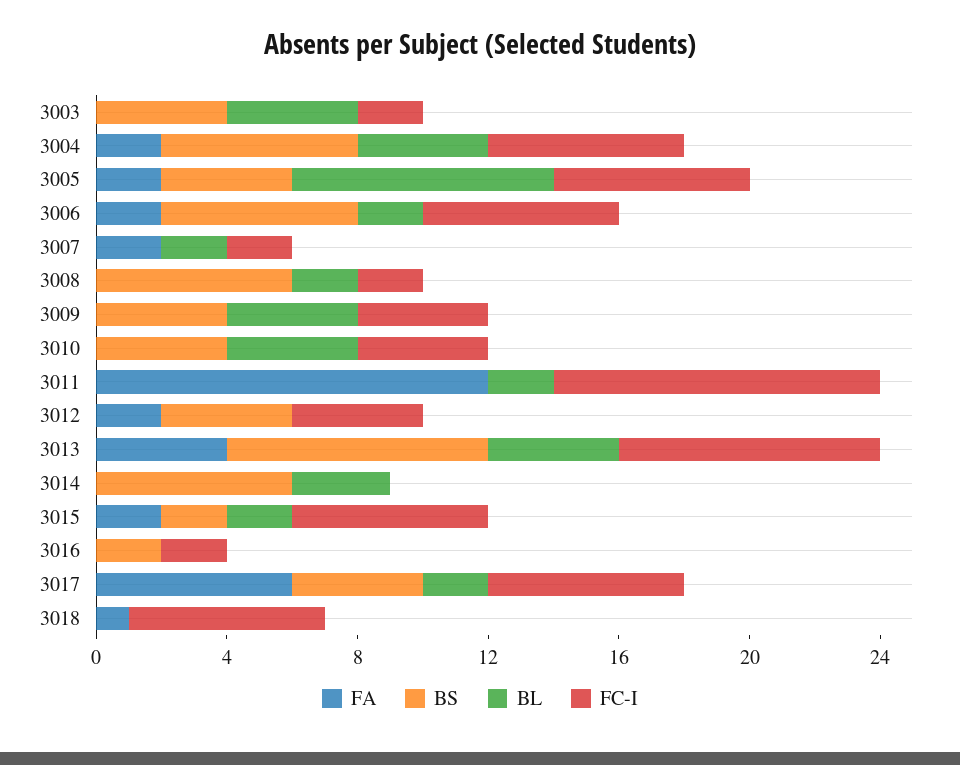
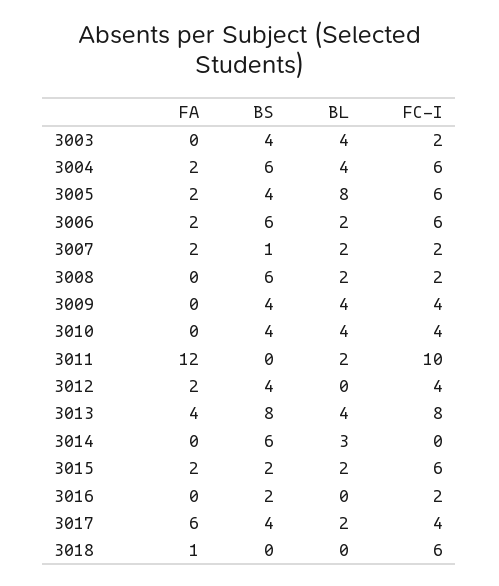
BS, 3007: 0 -> 1
FC-I, 3017: 6 -> 4

